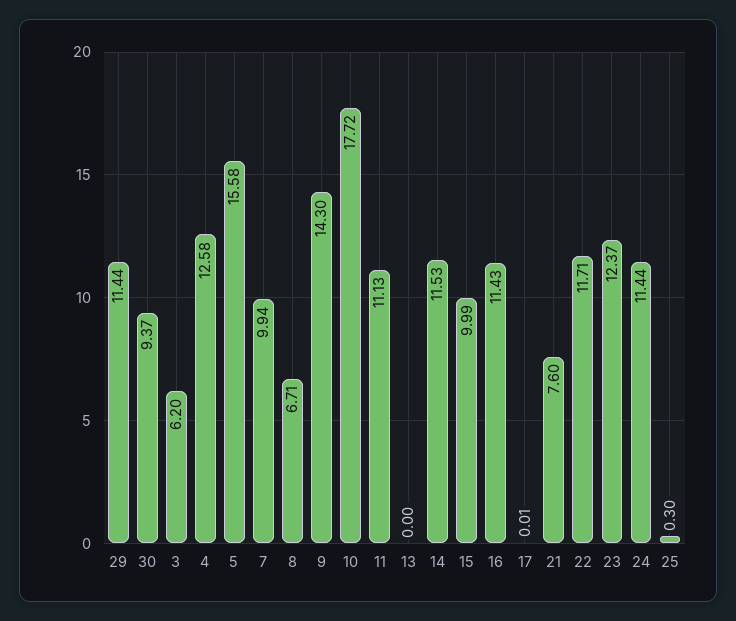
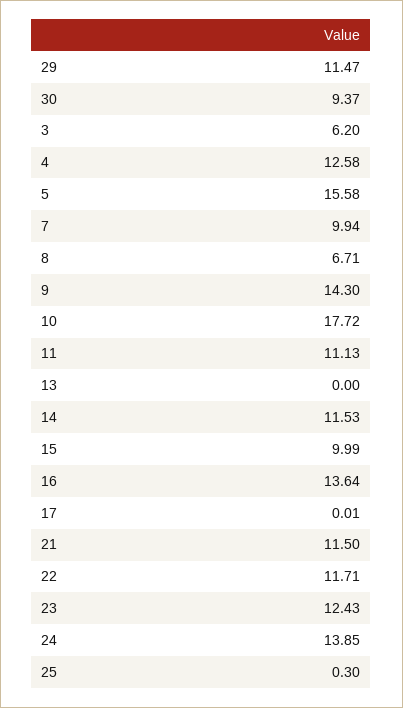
29: 11.44 -> 11.47
16: 11.43 -> 13.64
21: 7.6 -> 11.5
23: 12.37 -> 12.43
24: 11.44 -> 13.85

